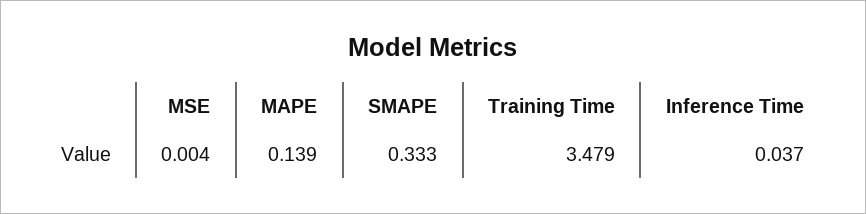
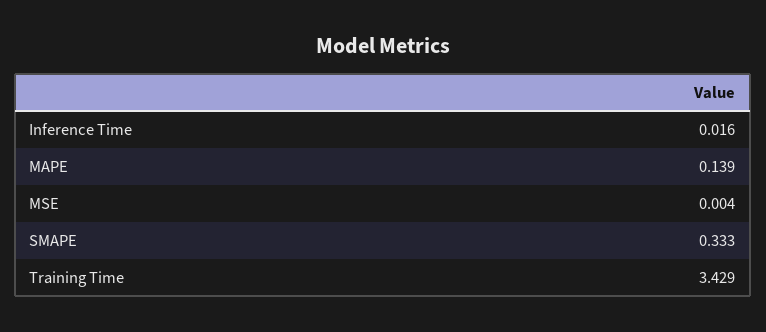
Training Time: 3.479 -> 3.429
Inference Time: 0.037 -> 0.016

